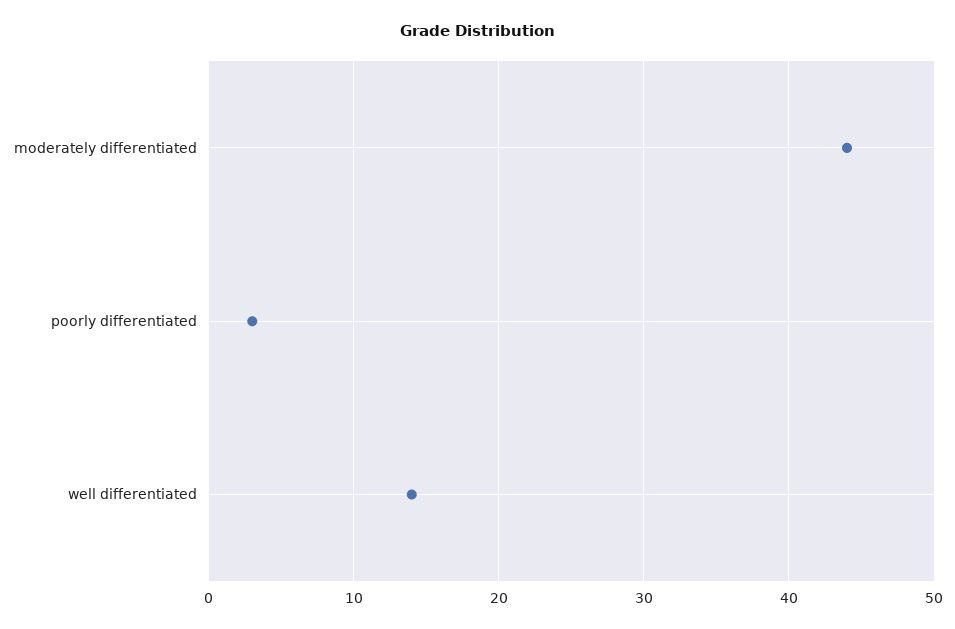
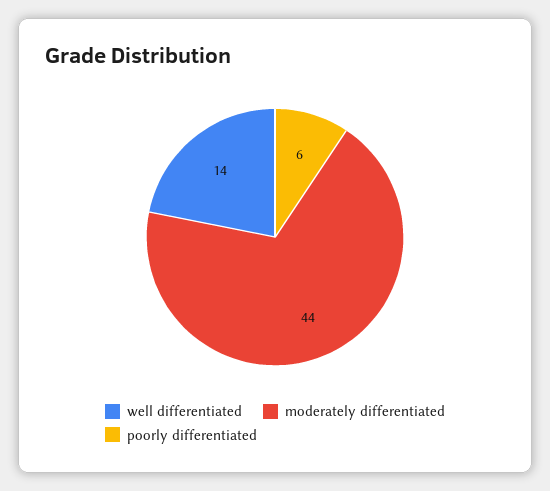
poorly differentiated: 3 -> 6

